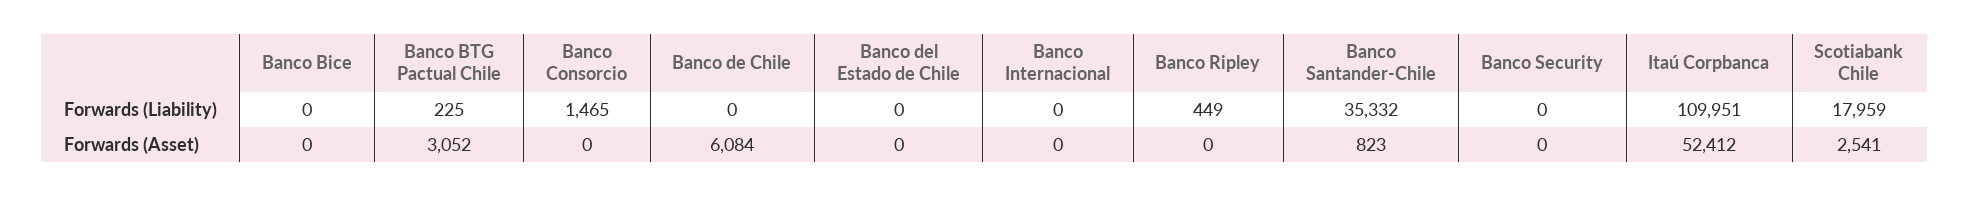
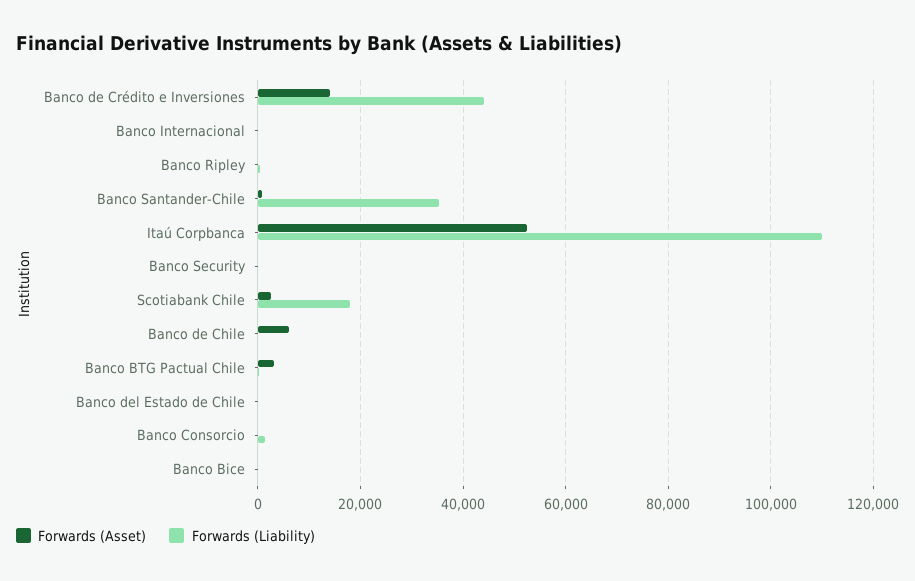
Forwards (Asset), Banco de Crédito e Inversiones: none -> 14000
Forwards (Liability), Banco de Crédito e Inversiones: none -> 44000

